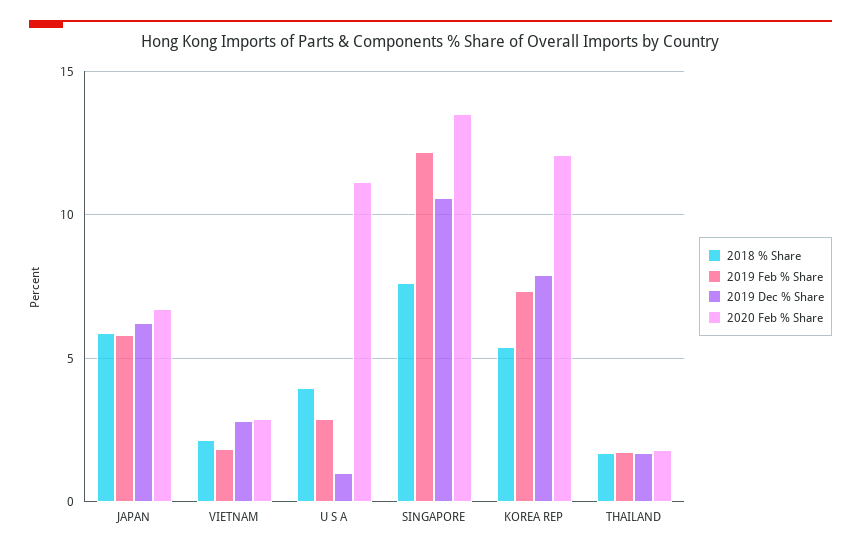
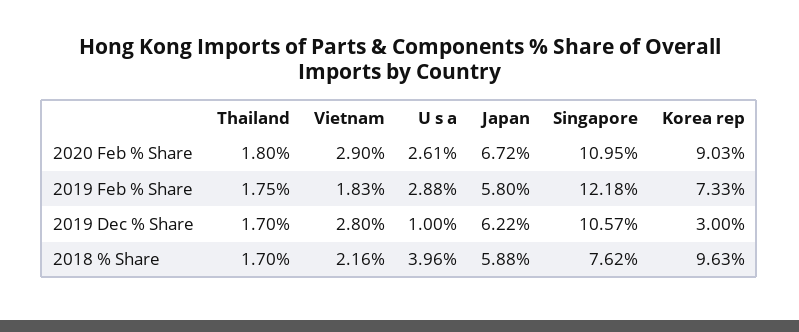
2020 Feb % Share, U S A: 11 -> 2.61
2020 Feb % Share, SINGAPORE: 13.5 -> 10.95
2018 % Share, KOREA REP: 5.5 -> 9.63
2019 Dec % Share, KOREA REP: 8 -> 3
2020 Feb % Share, KOREA REP: 12 -> 9.03

